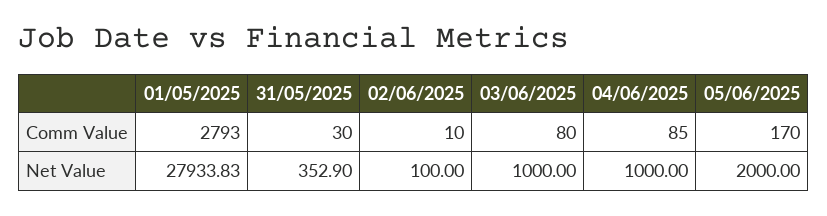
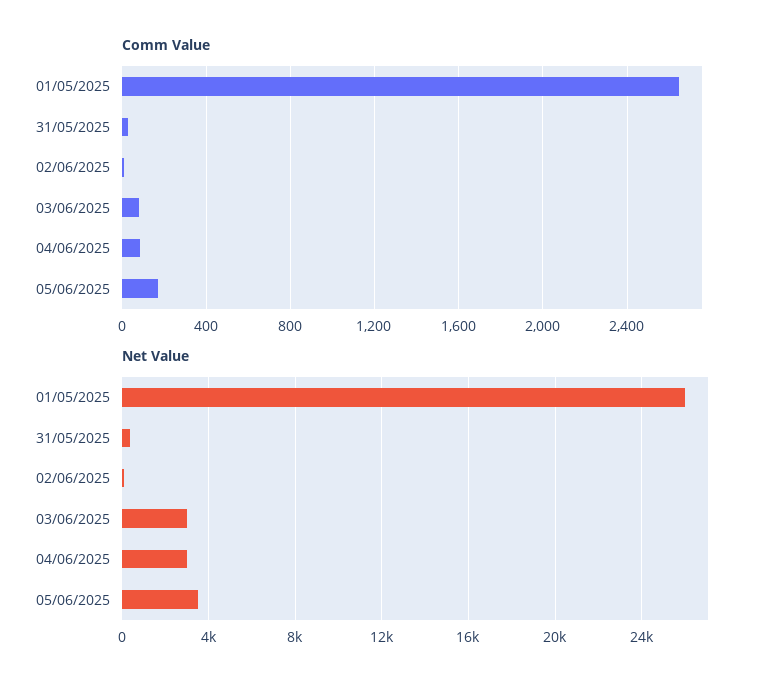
Comm Value, 01/05/2025: 2793 -> 2650
Net Value, 01/05/2025: 27933.83 -> 26000
Net Value, 03/06/2025: 1000 -> 3000
Net Value, 04/06/2025: 1000 -> 3000
Net Value, 05/06/2025: 2000 -> 3500

